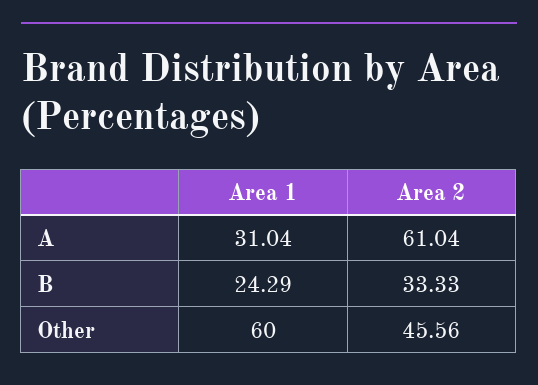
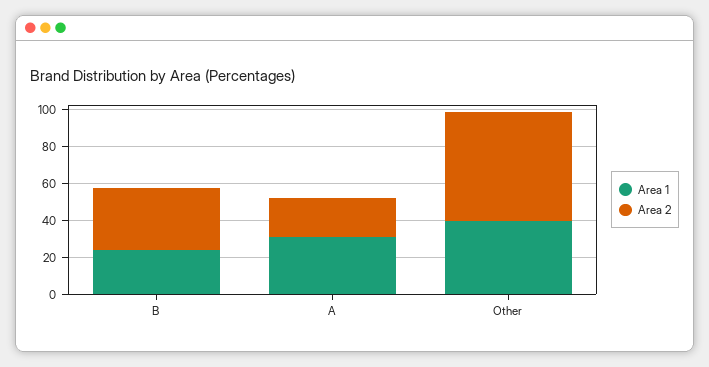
Area 2, A: 61.04 -> 20
Area 1, Other: 60 -> 40
Area 2, Other: 45.56 -> 60

